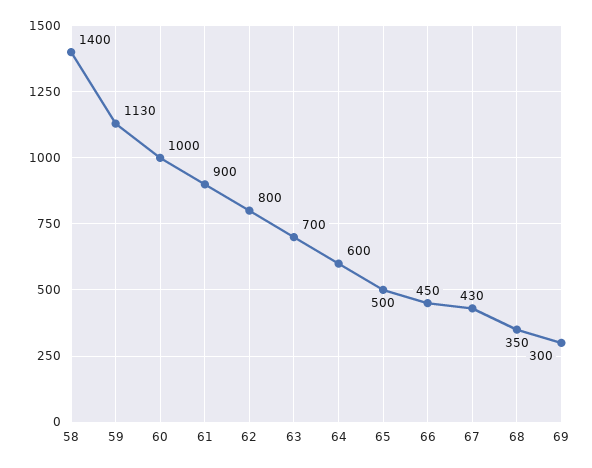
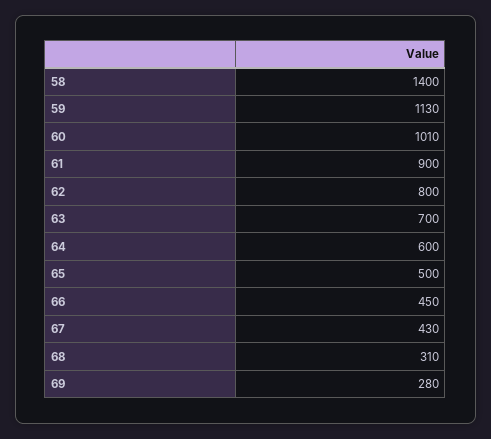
60: 1000 -> 1010
68: 350 -> 310
69: 300 -> 280

